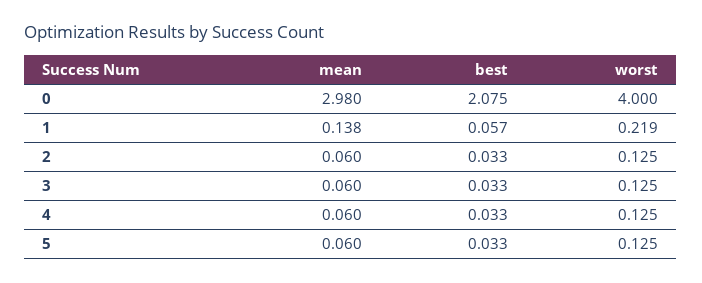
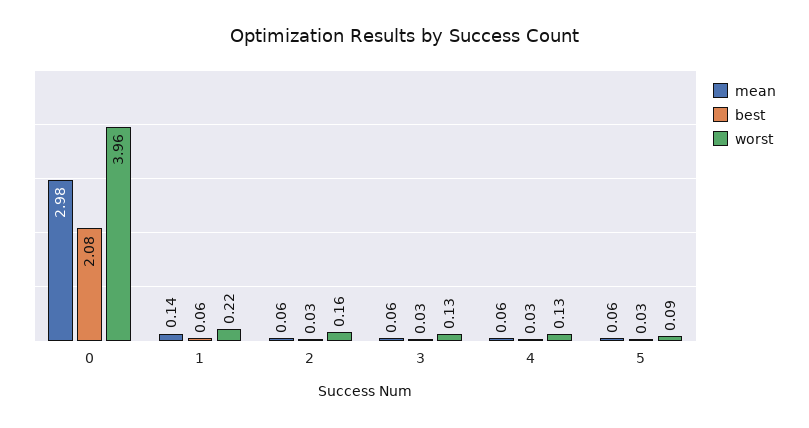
worst, 0: 4 -> 3.96
worst, 2: 0.125 -> 0.16
worst, 5: 0.125 -> 0.09

